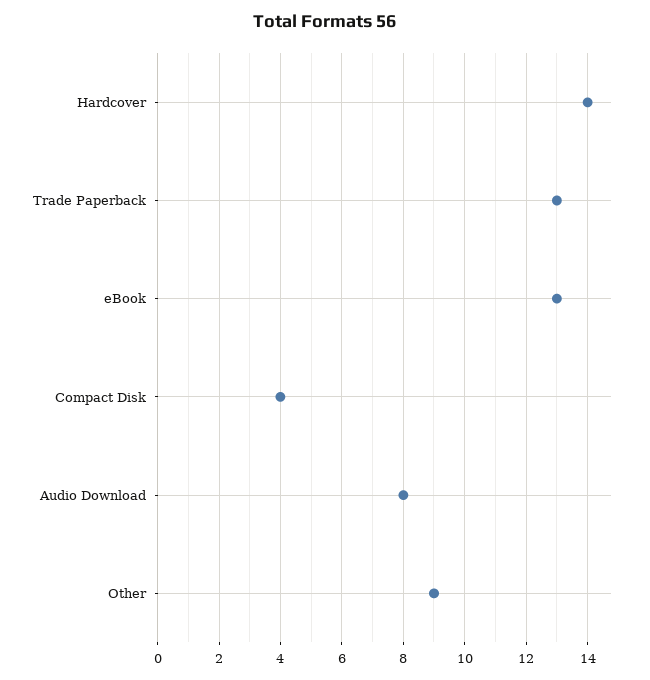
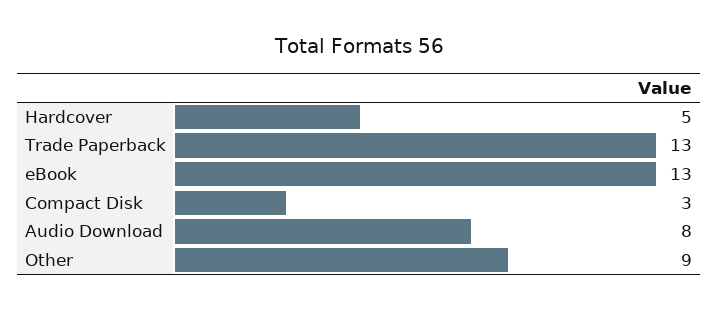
Hardcover: 14 -> 5
Compact Disk: 4 -> 3

